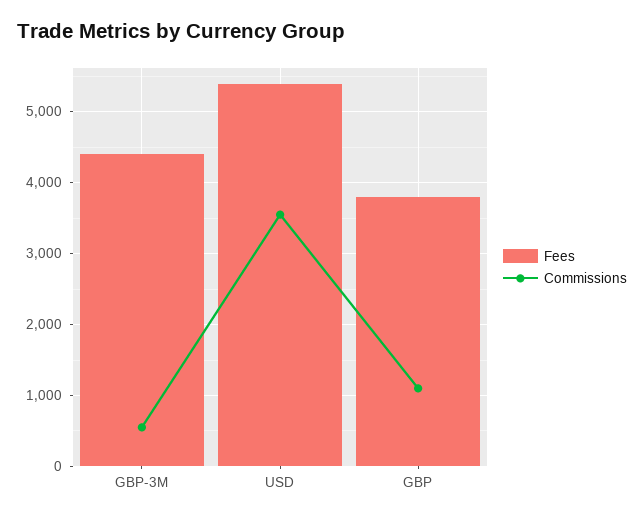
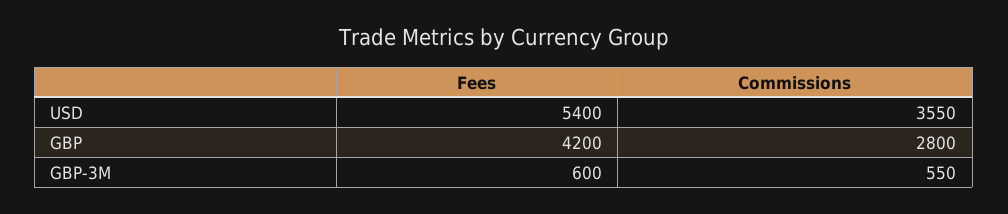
Fees, GBP-3M: 4400 -> 600
Fees, GBP: 3800 -> 4200
Commissions, GBP: 1100 -> 2800

